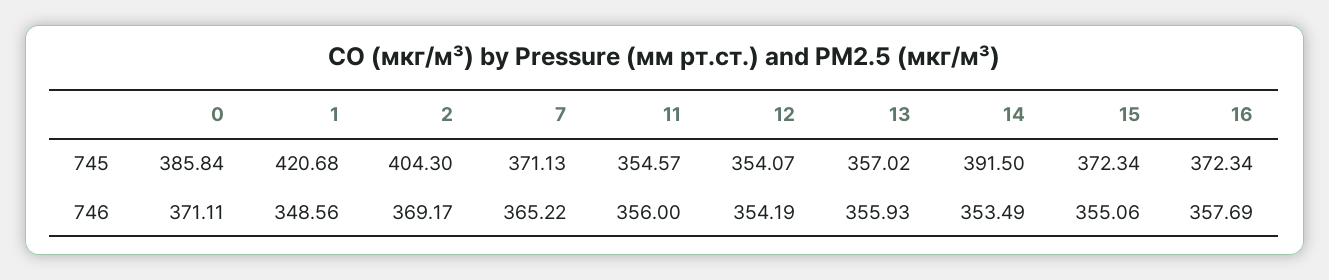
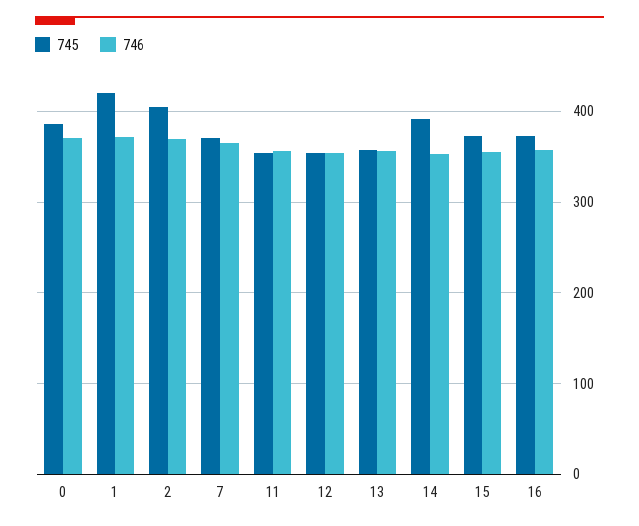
746, 1: 348.56 -> 370

